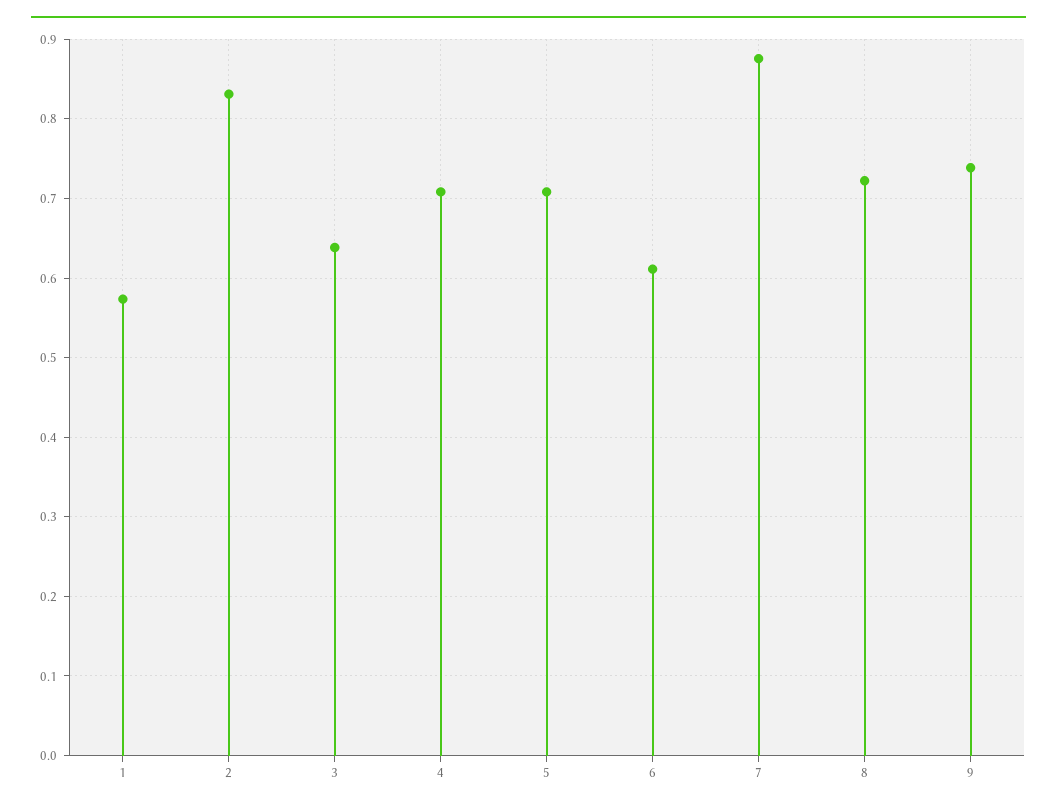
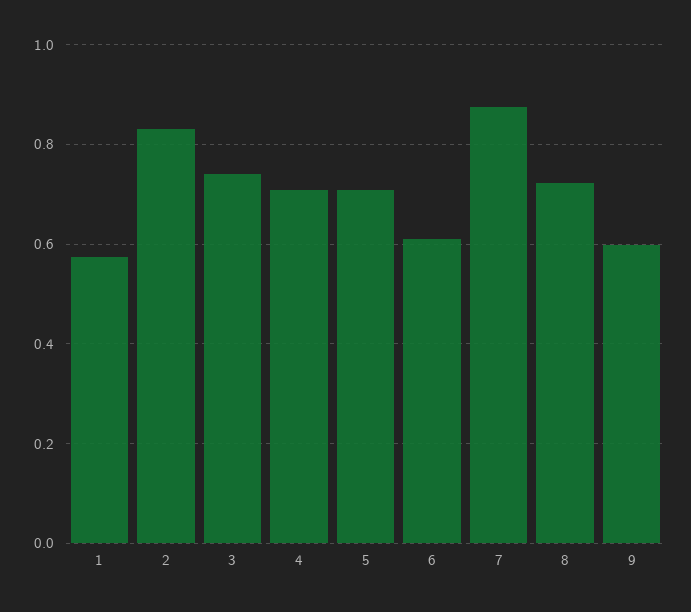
3: 0.64 -> 0.74
9: 0.74 -> 0.6

